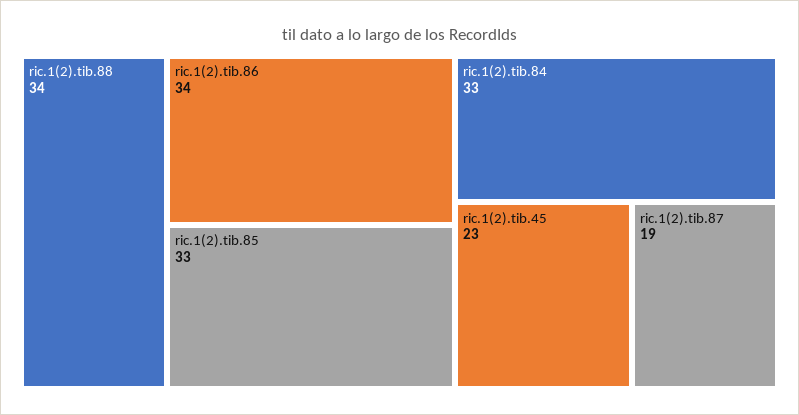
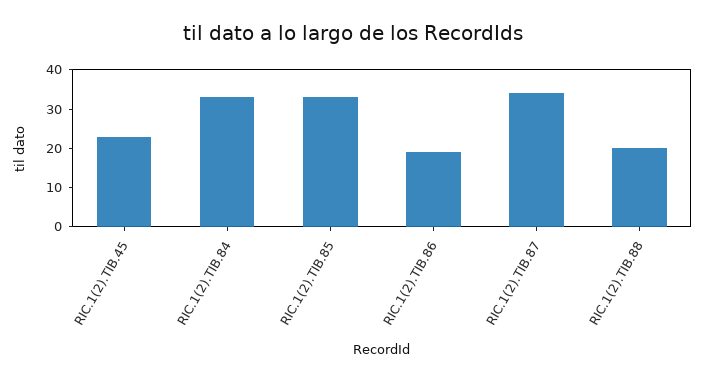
ric.1(2).tib.88: 34 -> 20
ric.1(2).tib.86: 34 -> 20
ric.1(2).tib.87: 19 -> 35

